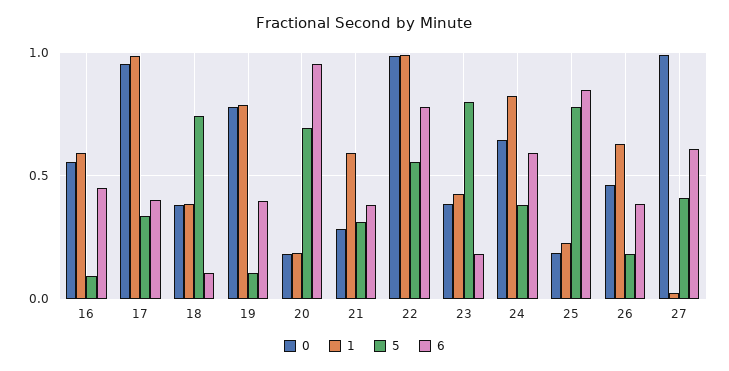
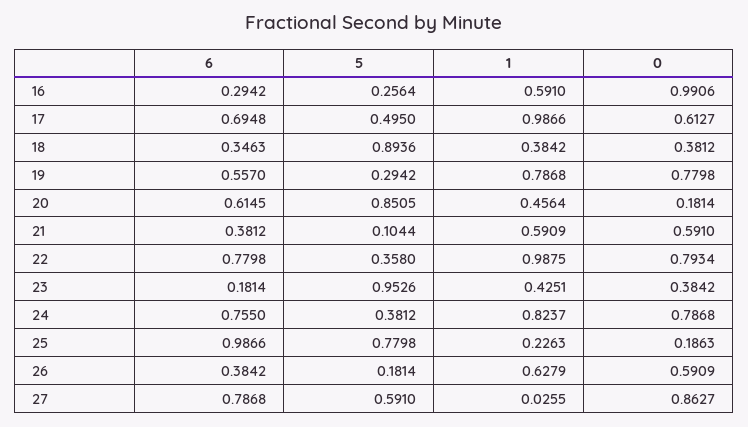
0, 16: 0.55 -> 0.9906
5, 16: 0.1 -> 0.2564
6, 16: 0.45 -> 0.2942
0, 17: 0.95 -> 0.6127
5, 17: 0.35 -> 0.495
6, 17: 0.4 -> 0.6948
5, 18: 0.75 -> 0.8936
6, 18: 0.1 -> 0.3463
5, 19: 0.1 -> 0.2942
6, 19: 0.4 -> 0.557
1, 20: 0.2 -> 0.4564
5, 20: 0.7 -> 0.8505
6, 20: 0.95 -> 0.6145
0, 21: 0.3 -> 0.591
5, 21: 0.3 -> 0.1044
0, 22: 1 -> 0.7934
5, 22: 0.55 -> 0.358
5, 23: 0.8 -> 0.9526
0, 24: 0.65 -> 0.7868
6, 24: 0.6 -> 0.755
6, 25: 0.85 -> 0.9866
0, 26: 0.45 -> 0.5909
0, 27: 1 -> 0.8627
5, 27: 0.4 -> 0.591
6, 27: 0.6 -> 0.7868

